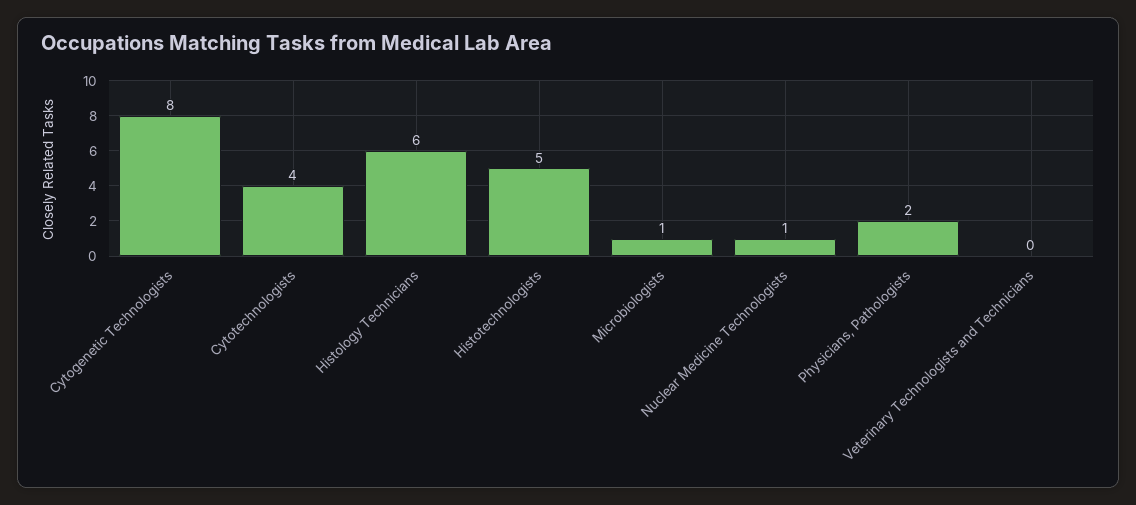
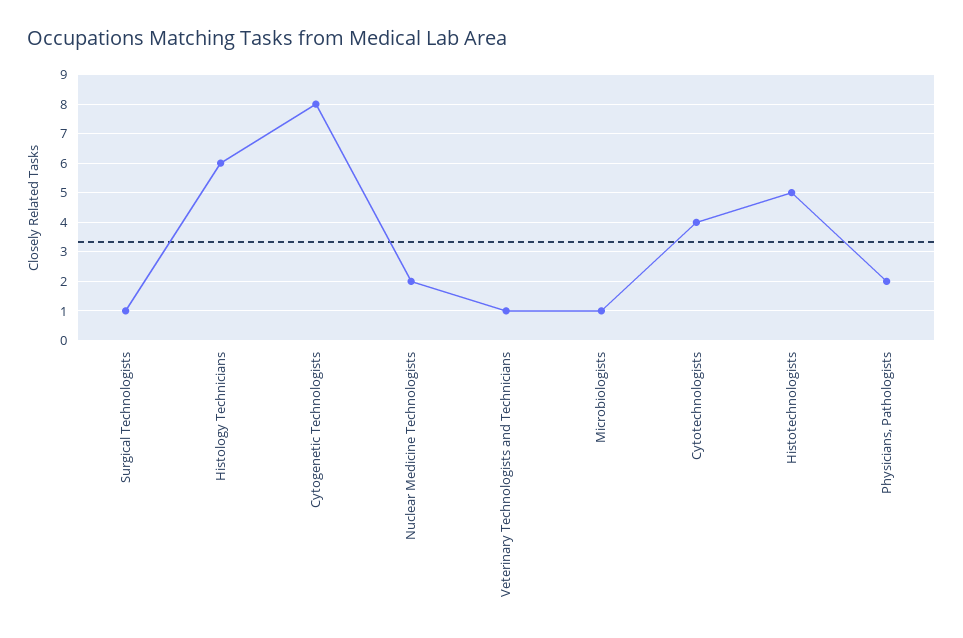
Nuclear Medicine Technologists: 1 -> 2
Veterinary Technologists and Technicians: 0 -> 1
Surgical Technologists: none -> 1

